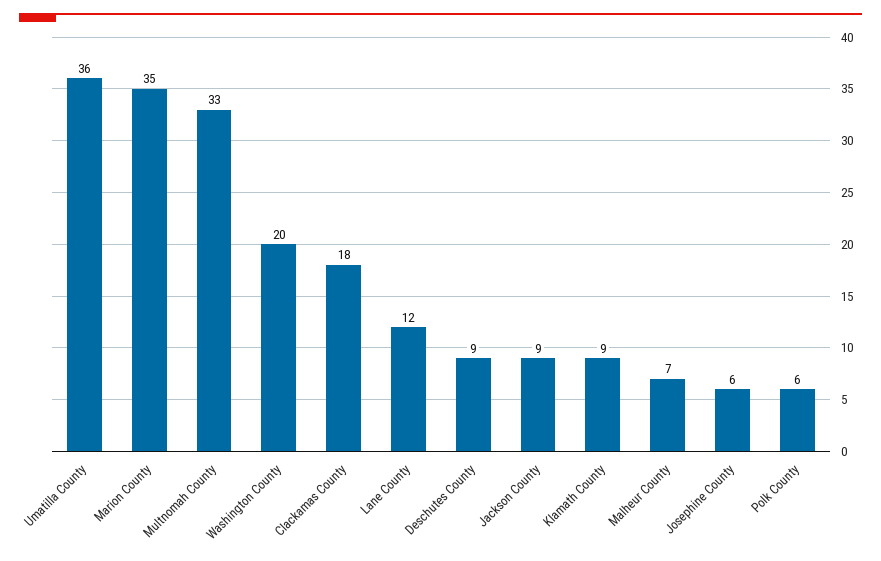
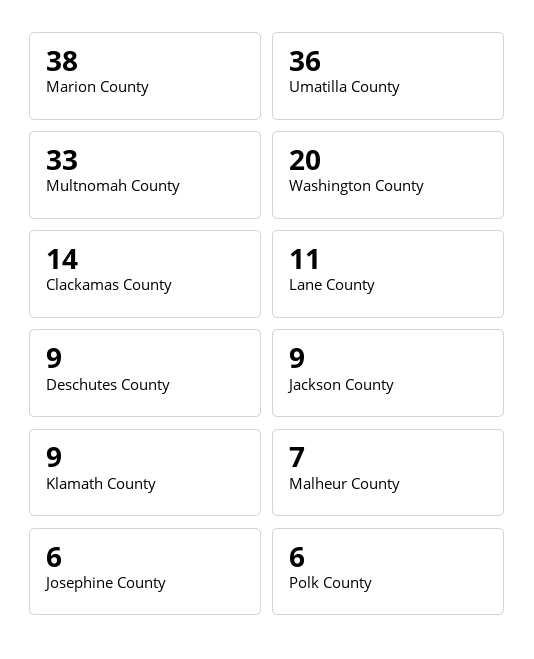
Marion County: 35 -> 38
Clackamas County: 18 -> 14
Lane County: 12 -> 11

